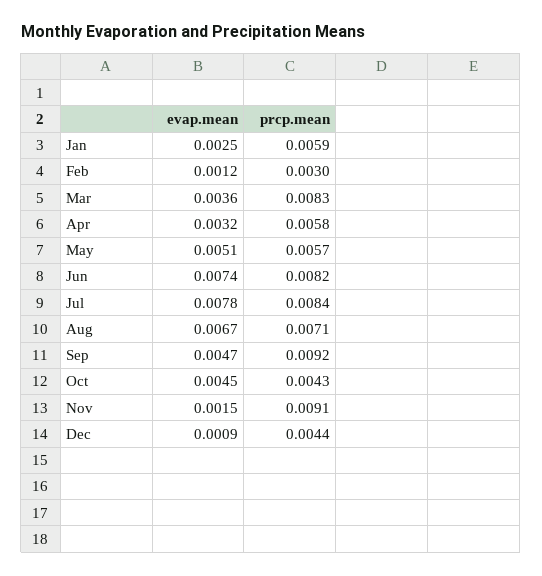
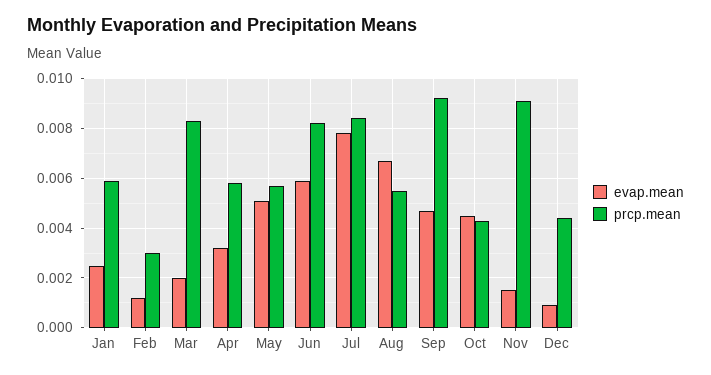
evap.mean, Mar: 0.0036 -> 0.002
evap.mean, Jun: 0.0074 -> 0.006
prcp.mean, Aug: 0.0071 -> 0.0055

